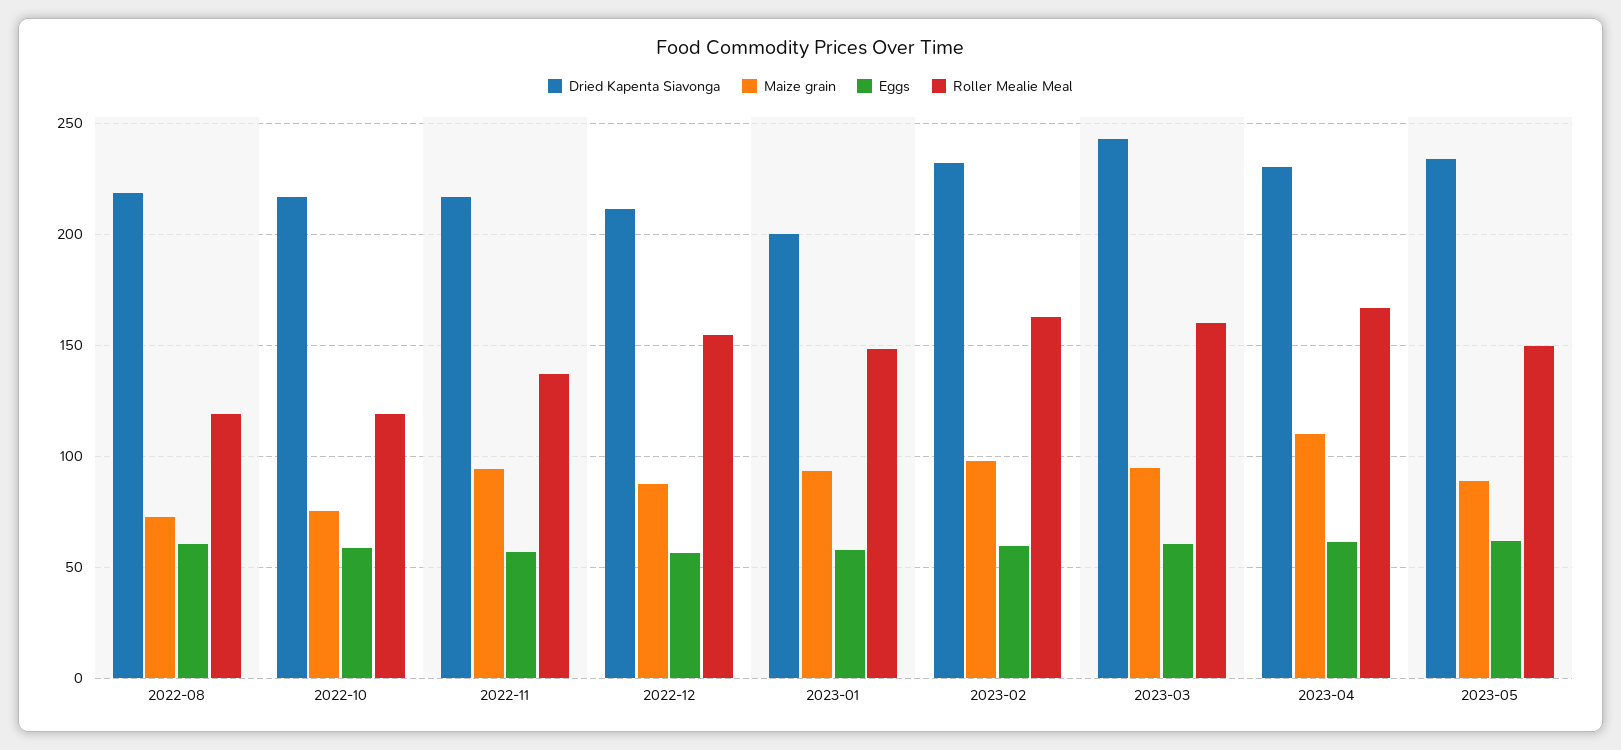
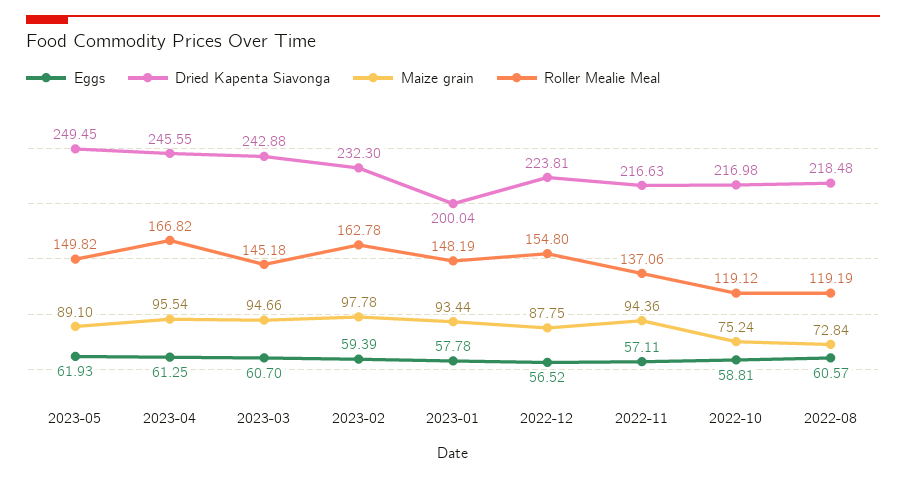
Dried Kapenta Siavonga, 2022-12: 210 -> 223.81
Roller Mealie Meal, 2023-03: 160 -> 145.18
Dried Kapenta Siavonga, 2023-04: 230 -> 245.55
Maize grain, 2023-04: 110 -> 95.54
Dried Kapenta Siavonga, 2023-05: 235 -> 249.45

